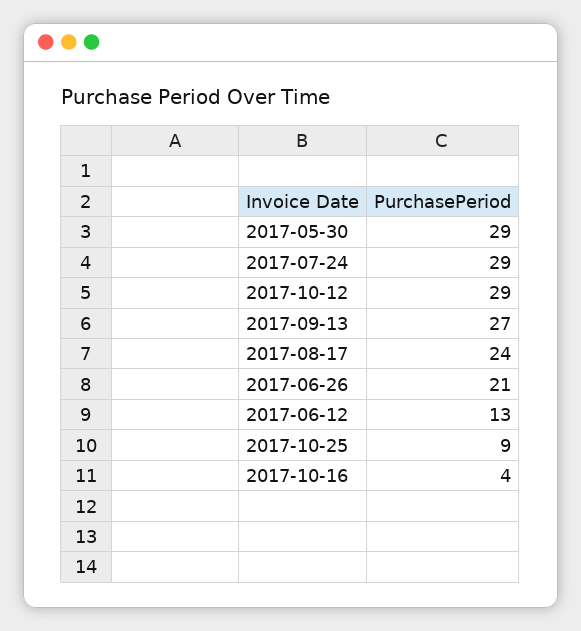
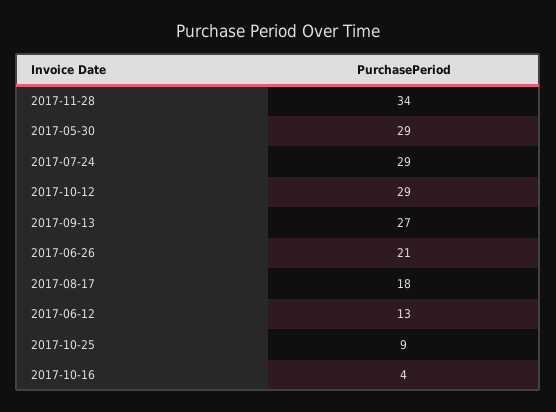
2017-08-17: 24 -> 18
2017-11-28: none -> 34

